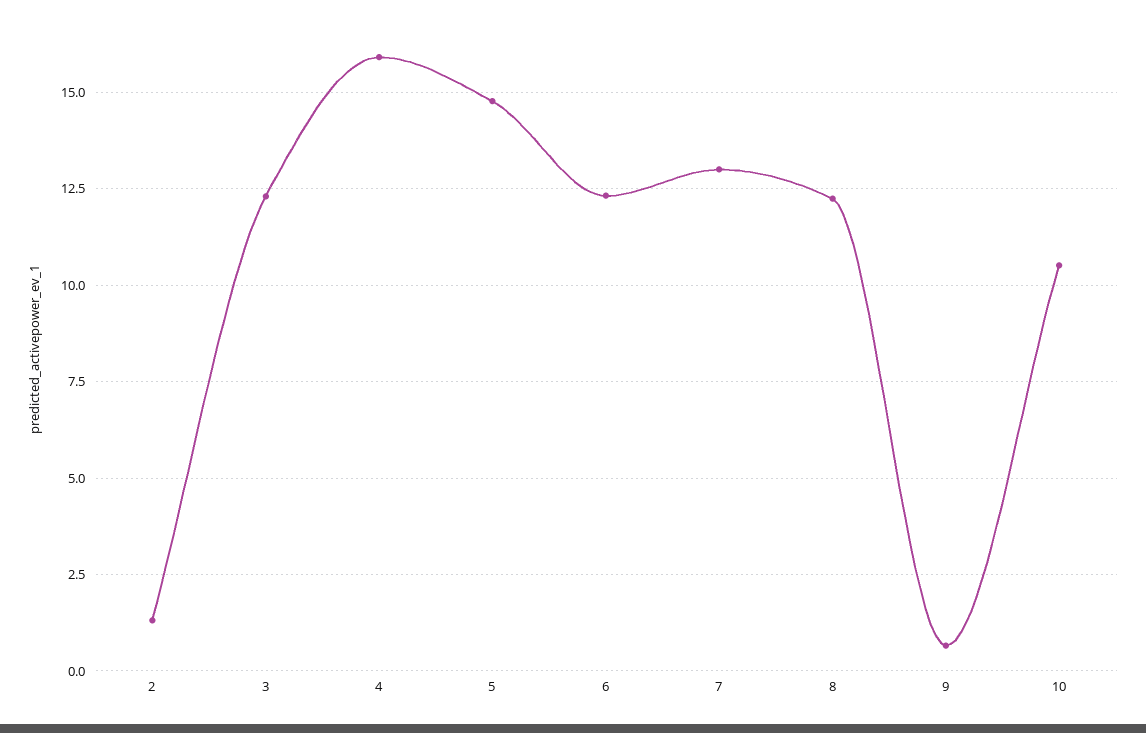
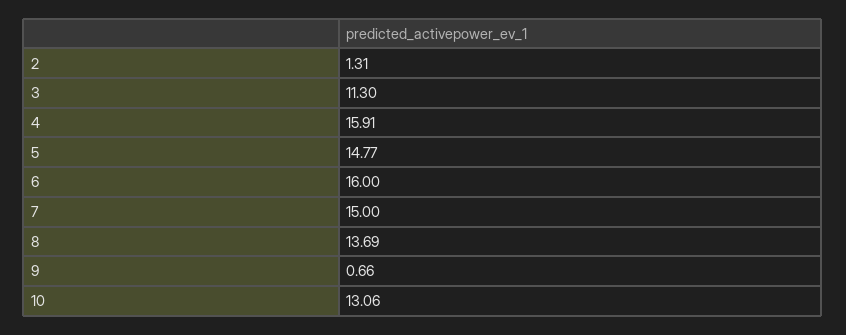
3: 12.25 -> 11.3
6: 12.25 -> 16
7: 13 -> 15
8: 12.25 -> 13.69
10: 10.5 -> 13.06

